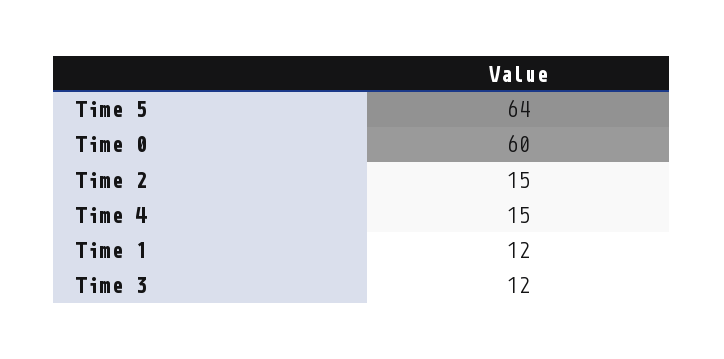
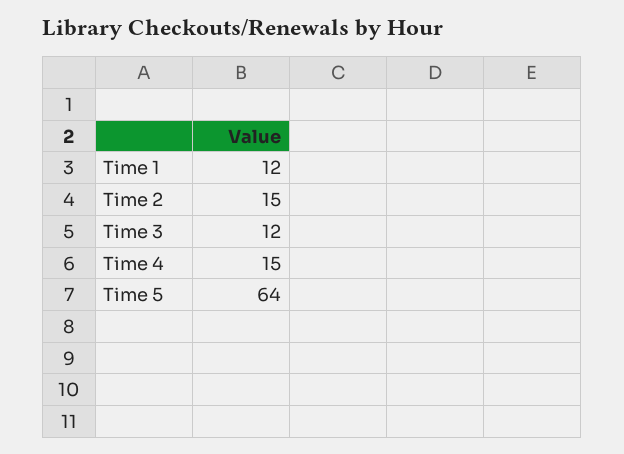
Time 0: 60 -> none

